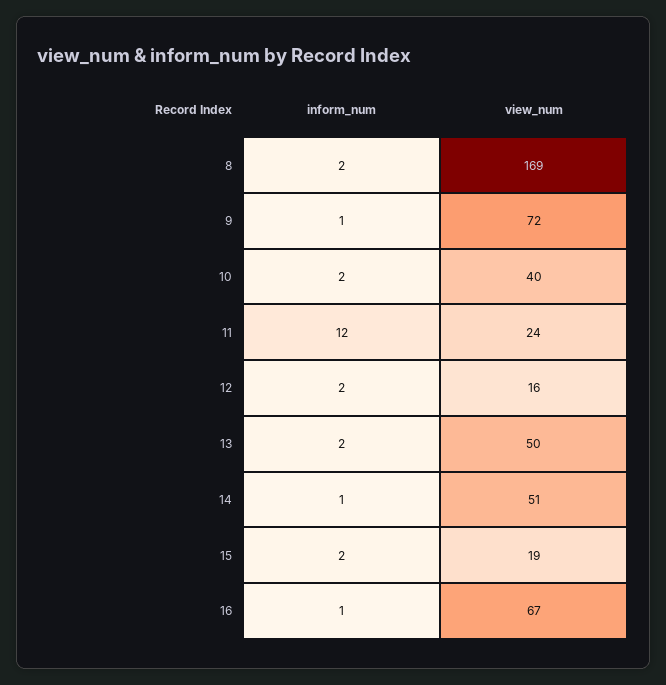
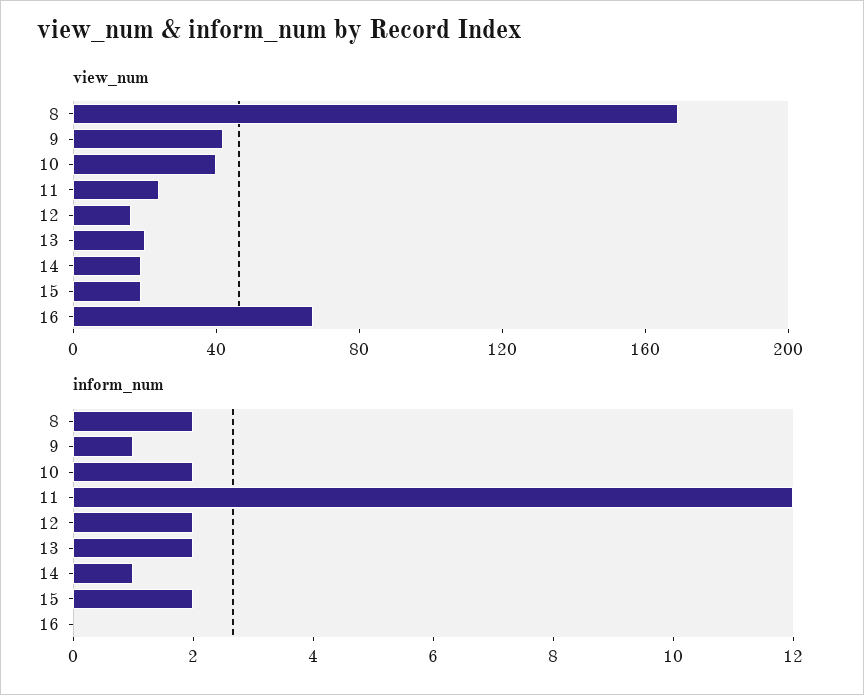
view_num, 9: 72 -> 40
view_num, 13: 50 -> 20
view_num, 14: 51 -> 20
inform_num, 16: 1 -> 0

